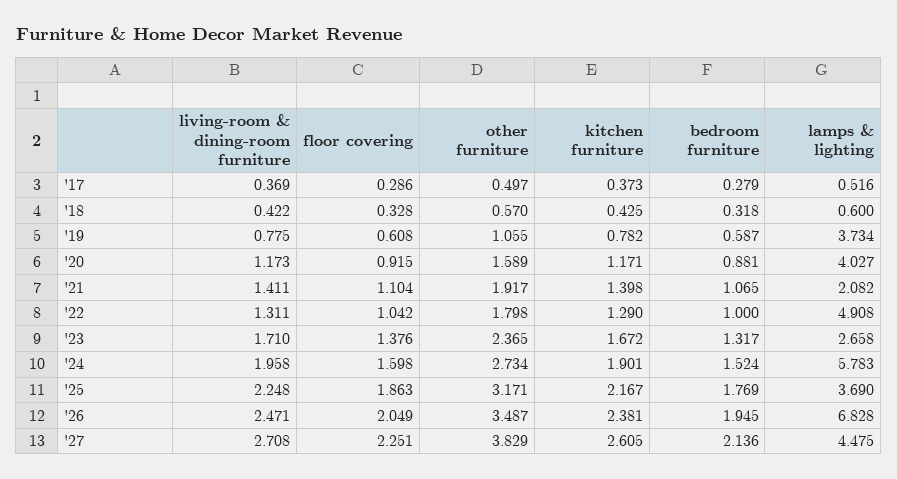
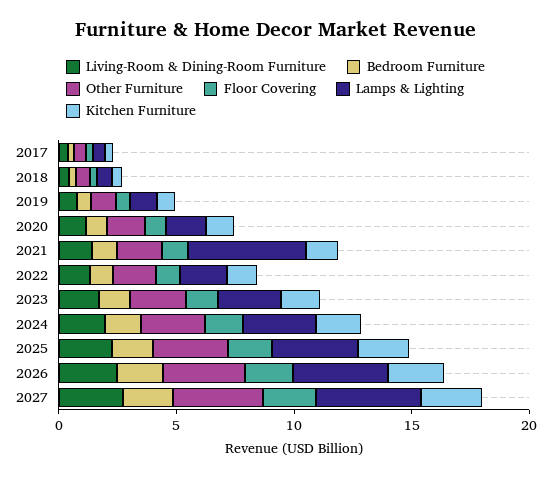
lamps & lighting, '19: 3.734 -> 1
lamps & lighting, '20: 4.027 -> 2
lamps & lighting, '21: 2.082 -> 5
lamps & lighting, '22: 4.908 -> 2
lamps & lighting, '24: 5.783 -> 3
lamps & lighting, '26: 6.828 -> 4

